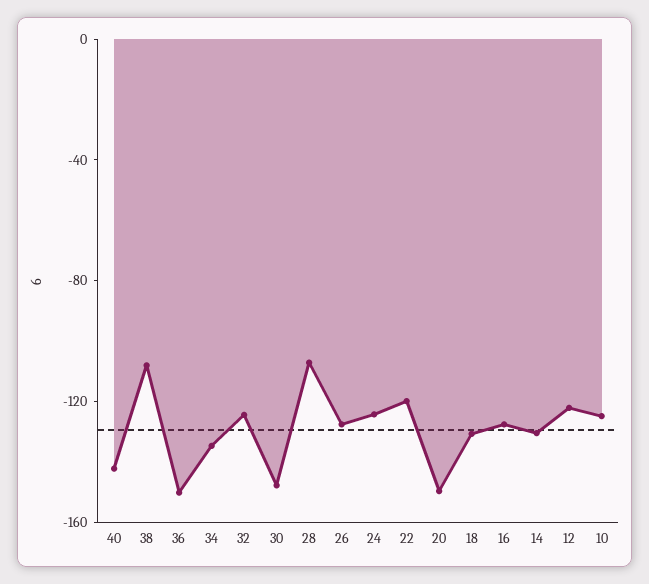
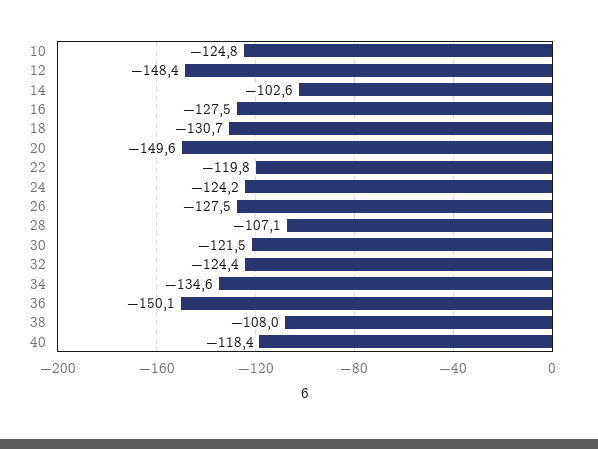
40: -140 -> -118.4
30: -150 -> -121.5
14: -130 -> -102.6
12: -120 -> -148.4

